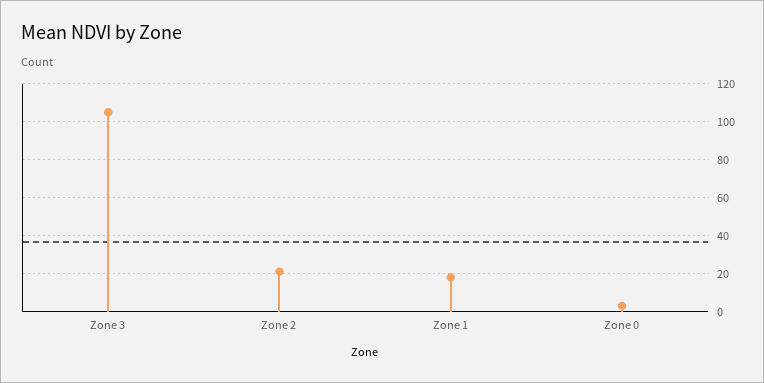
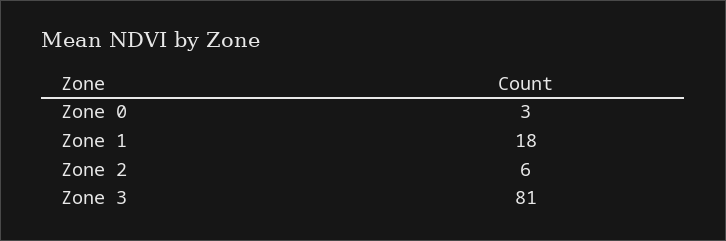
Zone 3: 105 -> 81
Zone 2: 20 -> 6

